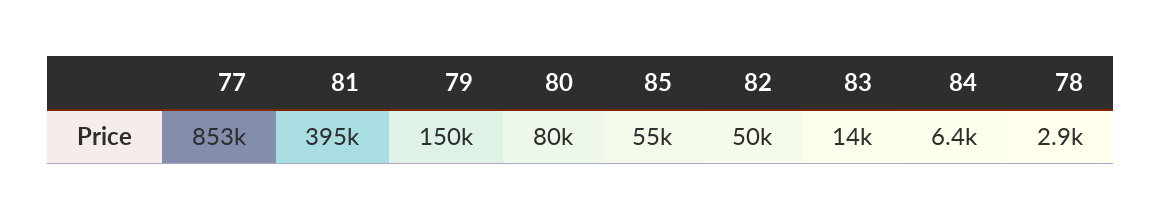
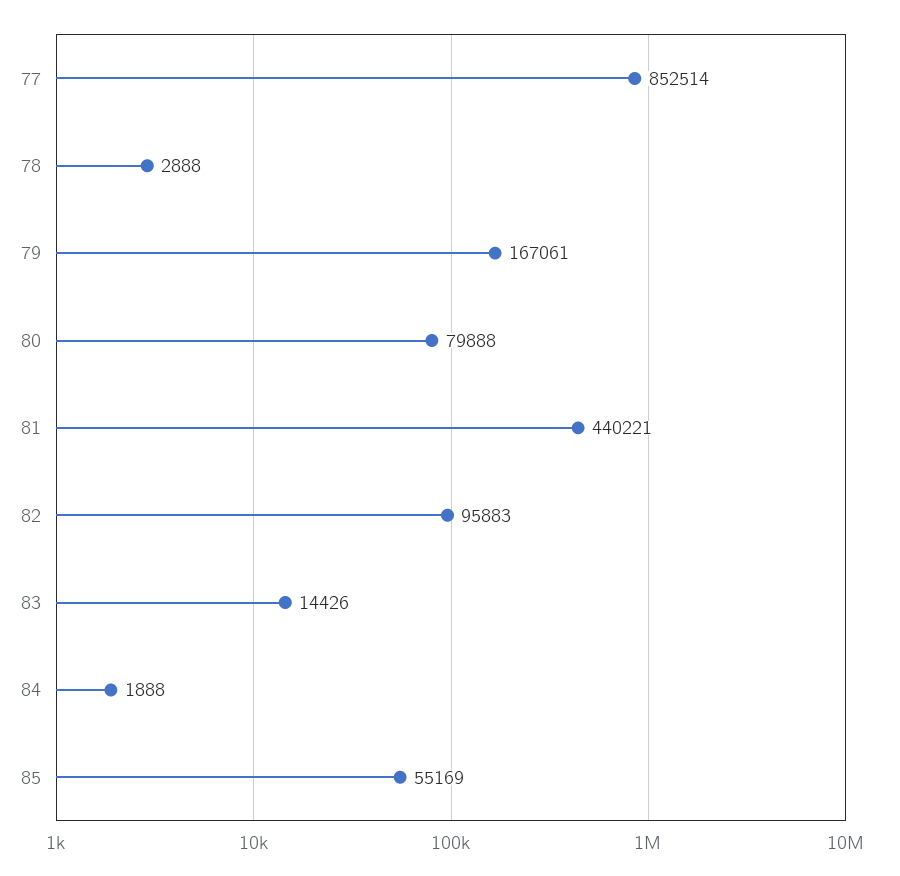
81: 395000 -> 440221
79: 150000 -> 167061
82: 50000 -> 95883
84: 6400 -> 1888

